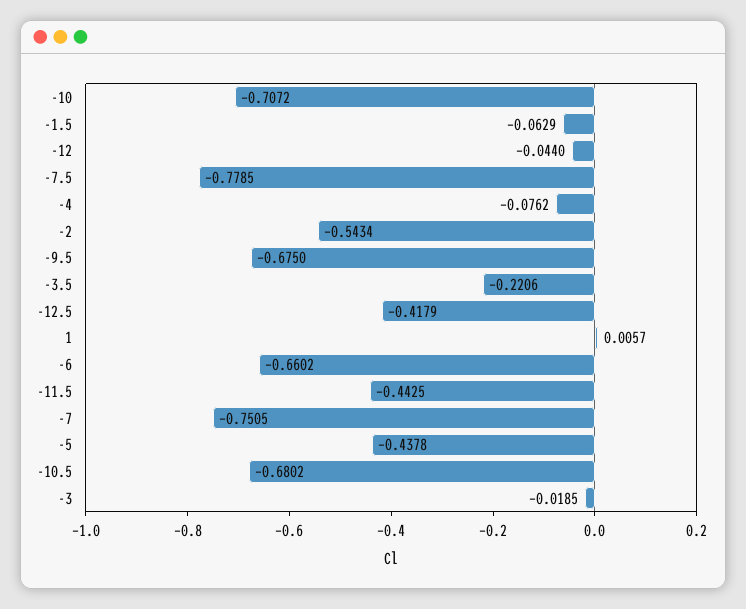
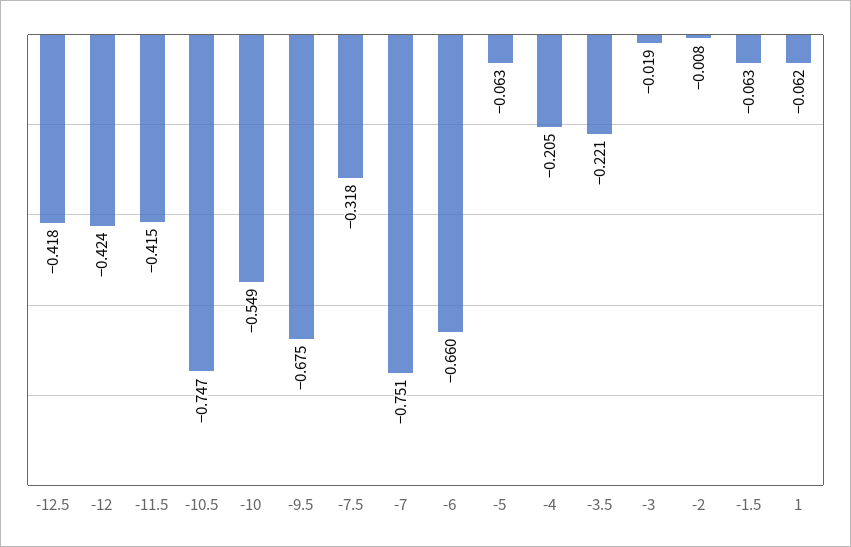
-10: -0.7072 -> -0.549
-12: -0.044 -> -0.424
-7.5: -0.7785 -> -0.318
-4: -0.0762 -> -0.205
-2: -0.5434 -> -0.008
1: 0.0057 -> -0.062
-11.5: -0.4425 -> -0.415
-5: -0.4378 -> -0.063
-10.5: -0.6802 -> -0.747

